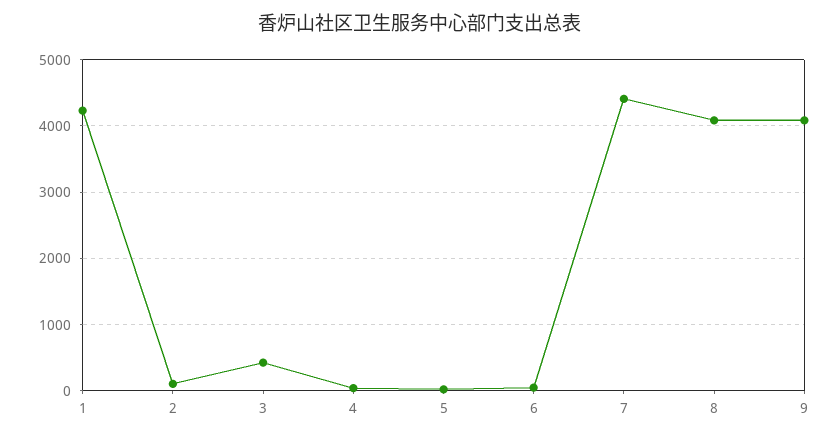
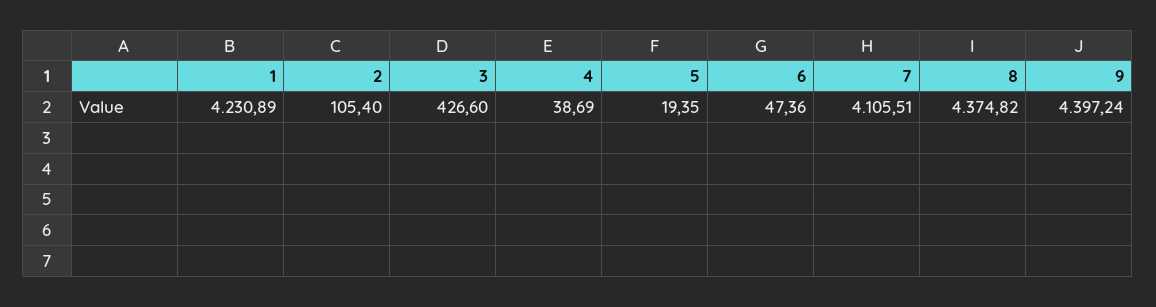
7: 4400 -> 4105.51
8: 4100 -> 4374.82
9: 4100 -> 4397.24

